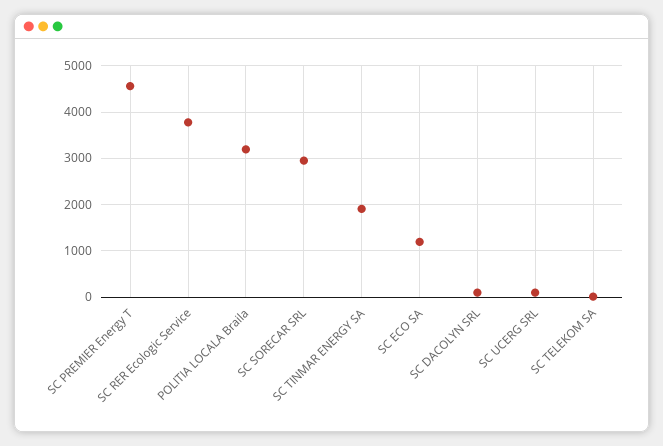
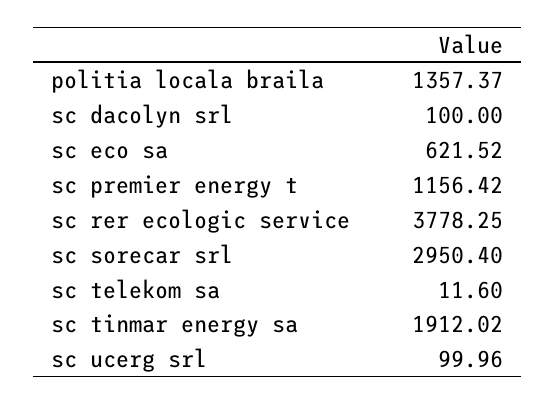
SC PREMIER Energy T: 4600 -> 1156.42
POLITIA LOCALA Braila: 3200 -> 1357.37
SC ECO SA: 1200 -> 621.52

